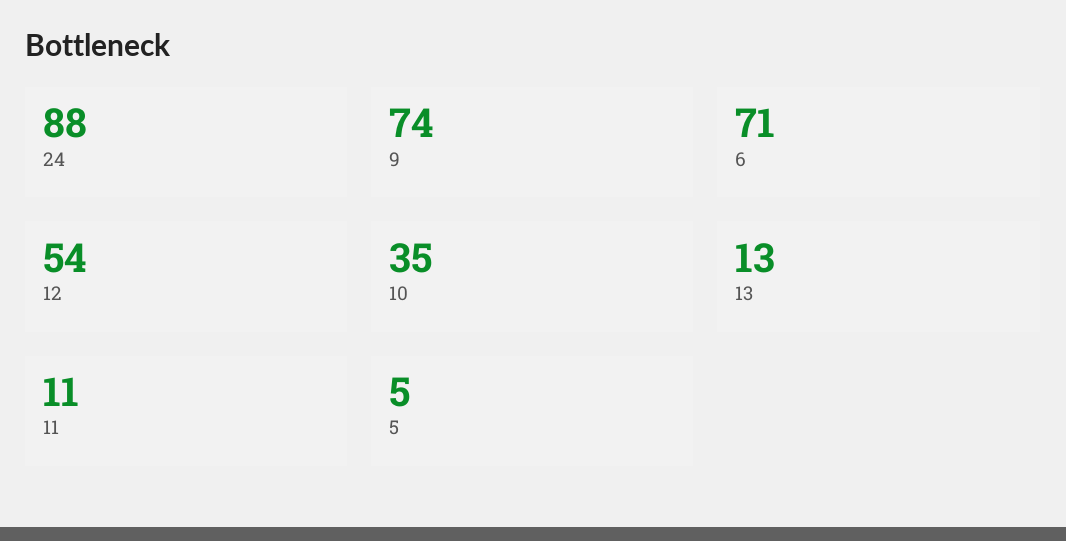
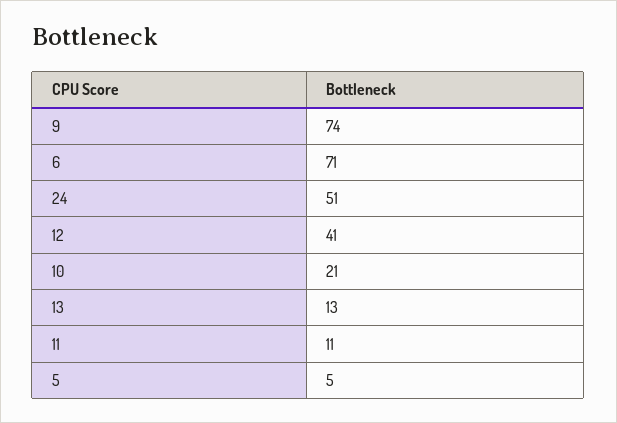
24: 88 -> 51
12: 54 -> 41
10: 35 -> 21

